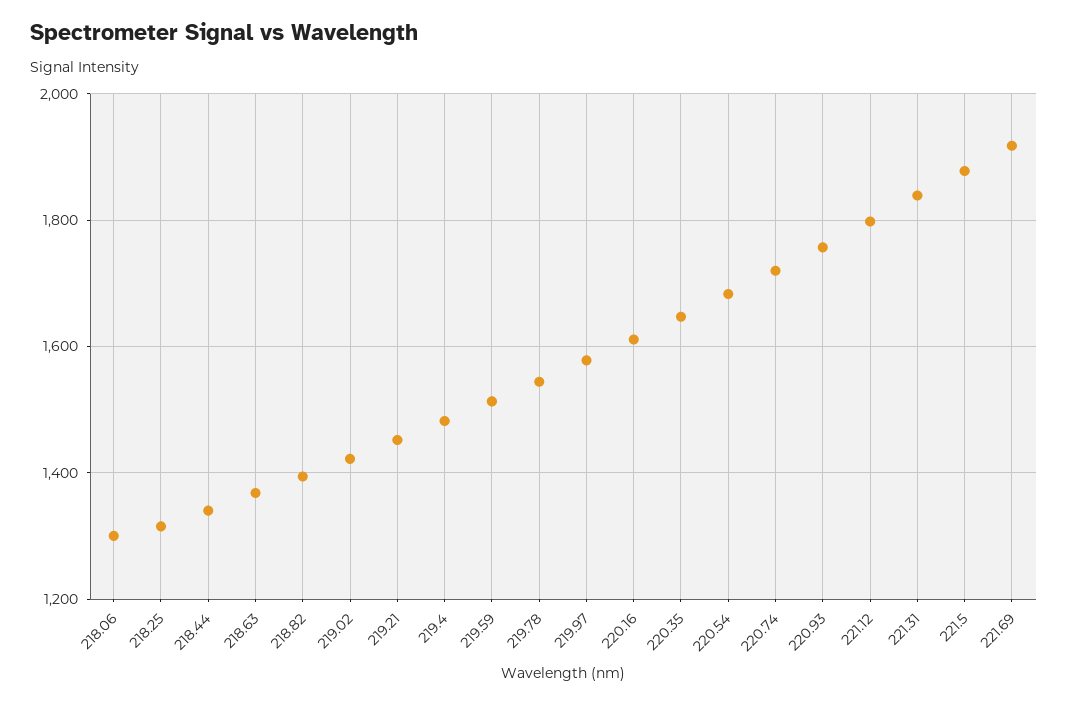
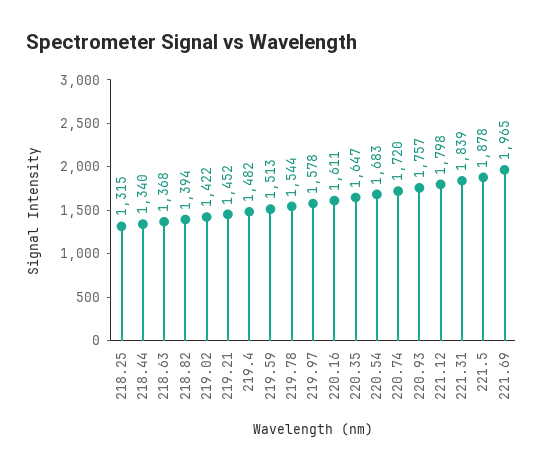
218.06: 1300 -> none
221.69: 1920 -> 1965

